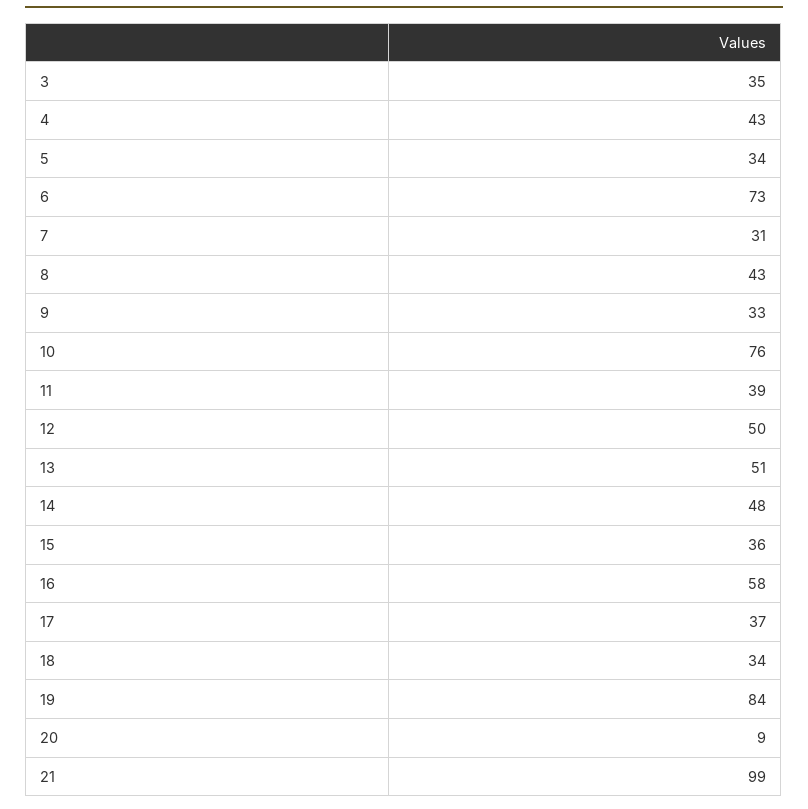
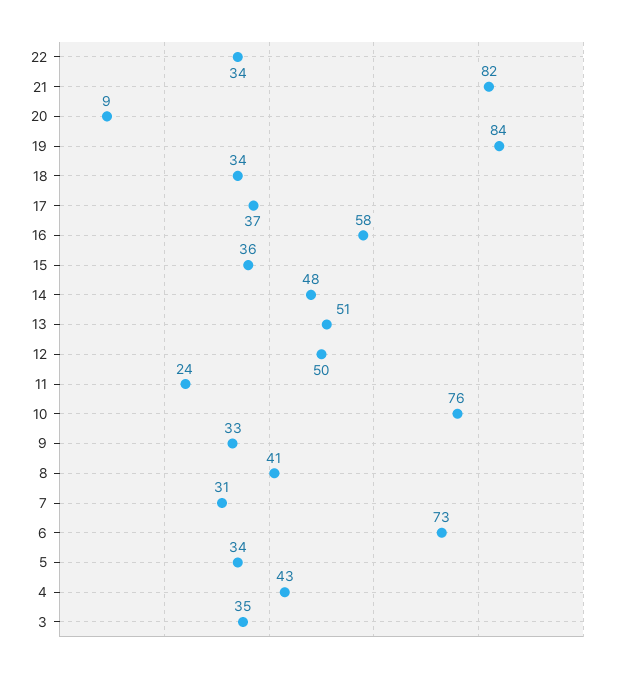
8: 43 -> 41
11: 39 -> 24
21: 99 -> 82
22: none -> 34

